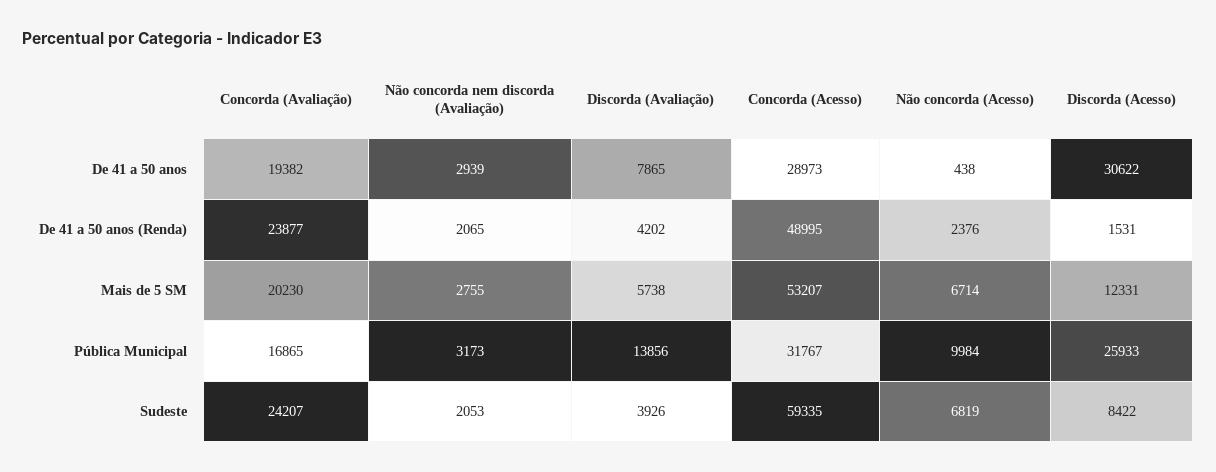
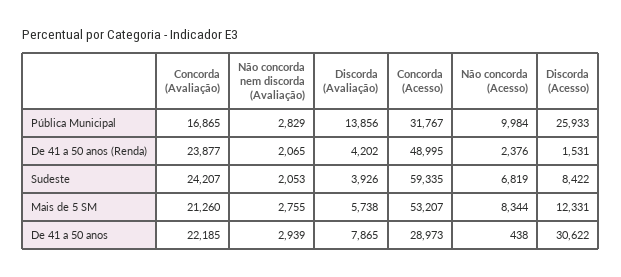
Concorda (Avaliação), De 41 a 50 anos: 19382 -> 22185
Concorda (Avaliação), Mais de 5 SM: 20230 -> 21260
Não concorda (Acesso), Mais de 5 SM: 6714 -> 8344
Não concorda nem discorda (Avaliação), Pública Municipal: 3173 -> 2829

